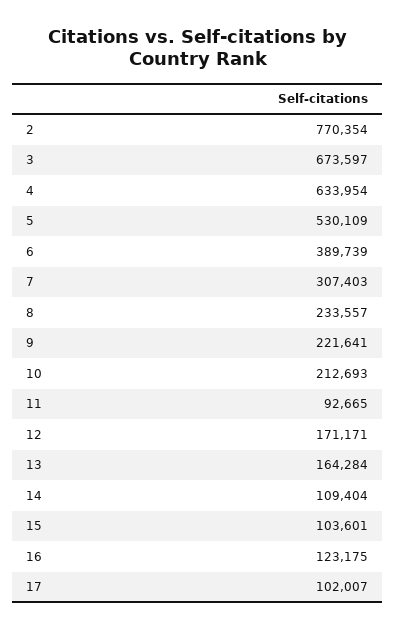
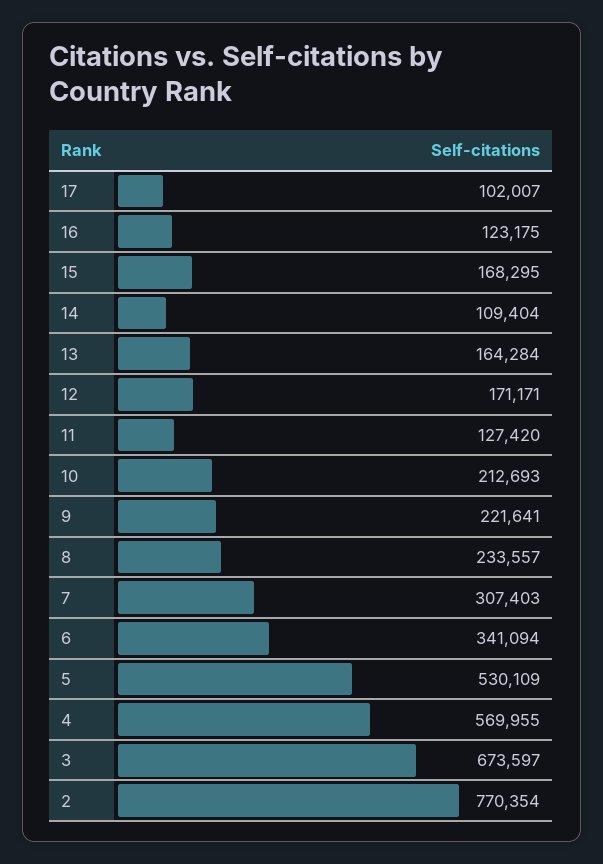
4: 633954 -> 569955
6: 389739 -> 341094
11: 92665 -> 127420
15: 103601 -> 168295

